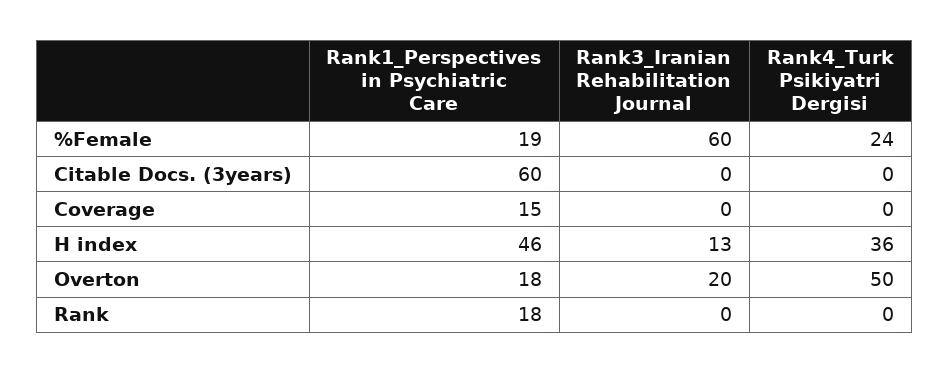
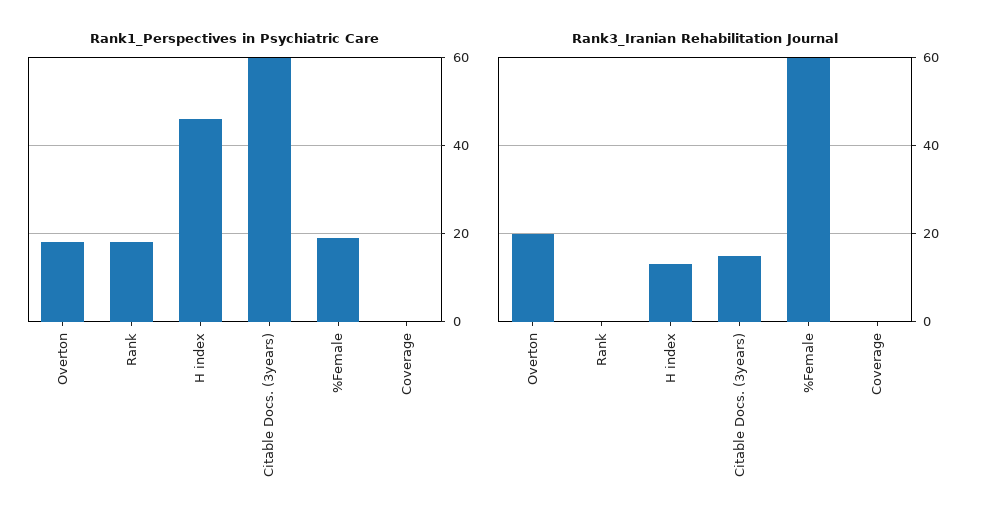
Rank4_Turk Psikiyatri Dergisi, %Female: 24 -> none
Rank3_Iranian Rehabilitation Journal, Citable Docs. (3years): 0 -> 15
Rank4_Turk Psikiyatri Dergisi, Citable Docs. (3years): 0 -> none
Rank1_Perspectives in Psychiatric Care, Coverage: 15 -> 0
Rank4_Turk Psikiyatri Dergisi, Coverage: 0 -> none
Rank4_Turk Psikiyatri Dergisi, H index: 36 -> none
Rank4_Turk Psikiyatri Dergisi, Overton: 50 -> none
Rank4_Turk Psikiyatri Dergisi, Rank: 0 -> none

